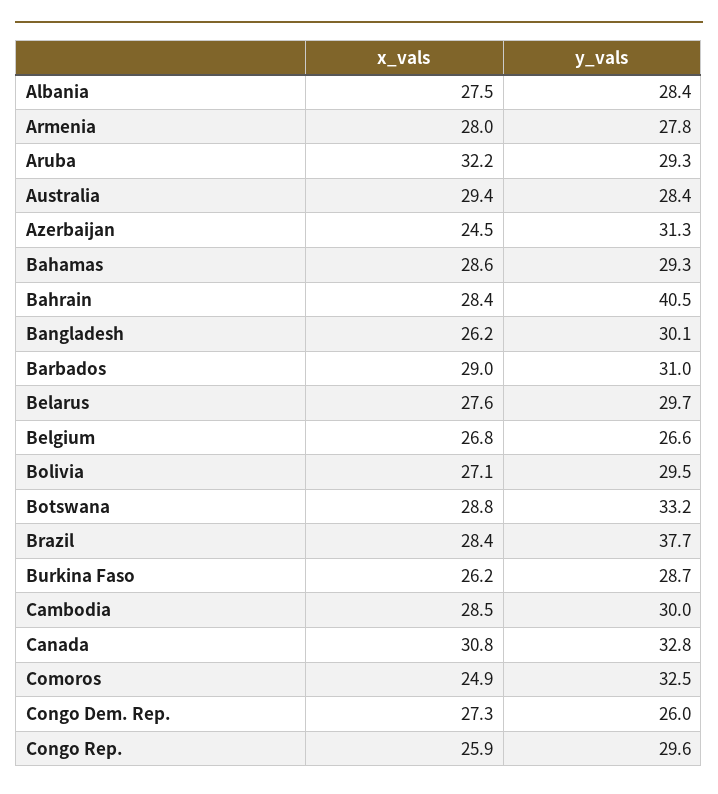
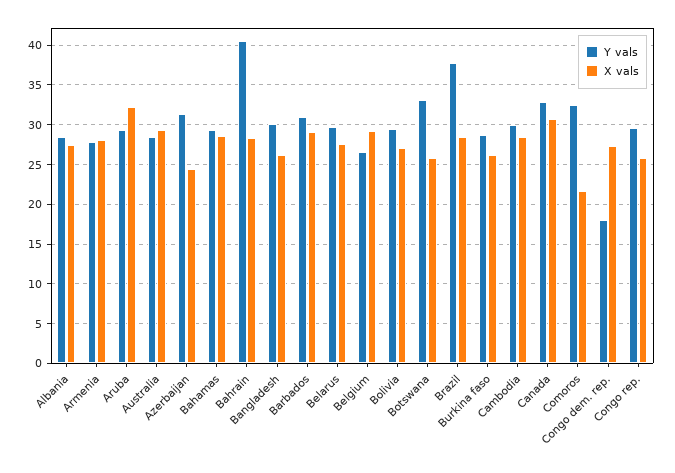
x_vals, Belgium: 26.8 -> 29
x_vals, Botswana: 28.8 -> 26
x_vals, Comoros: 24.9 -> 22
y_vals, Congo Dem. Rep.: 26 -> 18

